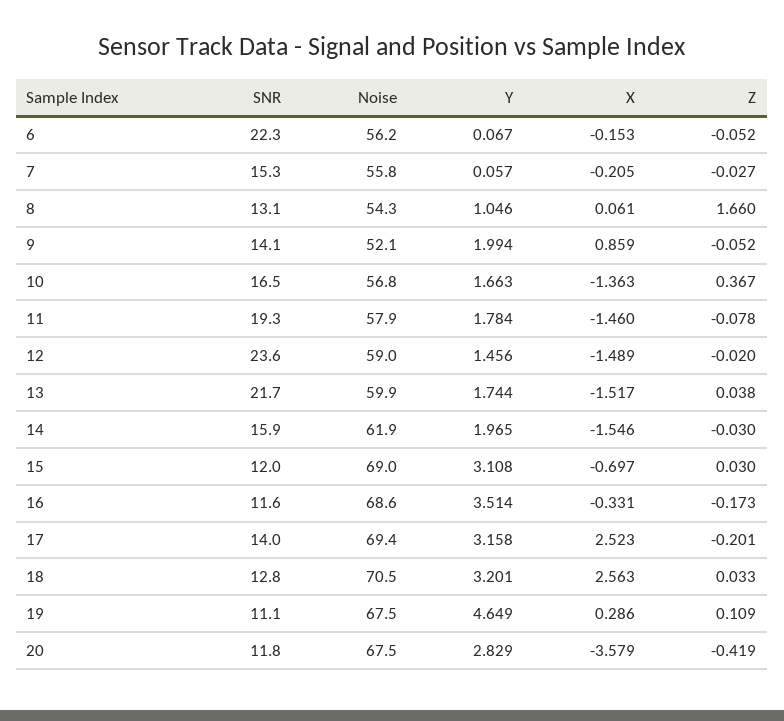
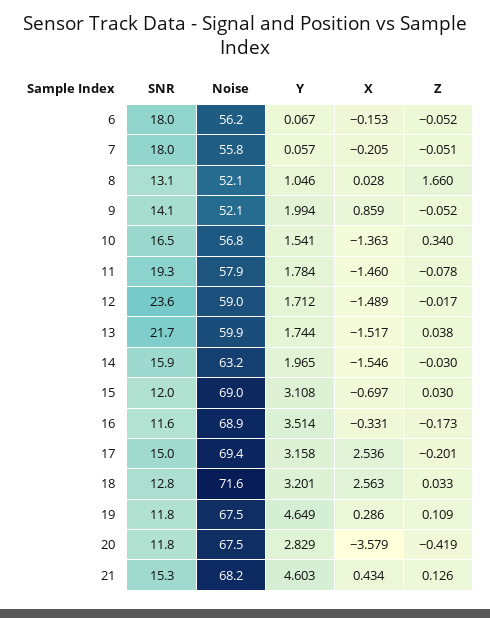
SNR, 6: 22.3 -> 18
SNR, 7: 15.3 -> 18
Z, 7: -0.027 -> -0.051
Noise, 8: 54.3 -> 52.1
X, 8: 0.061 -> 0.028
Y, 10: 1.663 -> 1.541
Z, 10: 0.367 -> 0.34
Y, 12: 1.456 -> 1.712
Z, 12: -0.02 -> -0.017
Noise, 14: 61.9 -> 63.2
Noise, 16: 68.6 -> 68.9
SNR, 17: 14 -> 15
X, 17: 2.523 -> 2.536
Noise, 18: 70.5 -> 71.6
SNR, 19: 11.1 -> 11.8
SNR, 21: none -> 15.3
Noise, 21: none -> 68.2
Y, 21: none -> 4.603
X, 21: none -> 0.434
Z, 21: none -> 0.126

